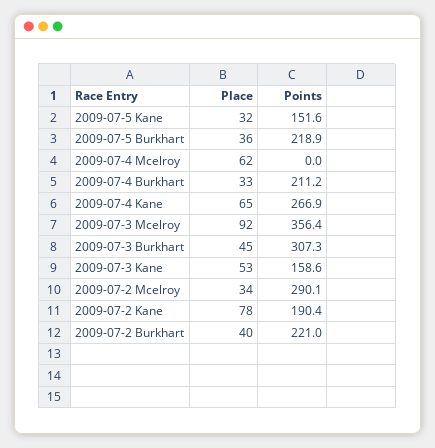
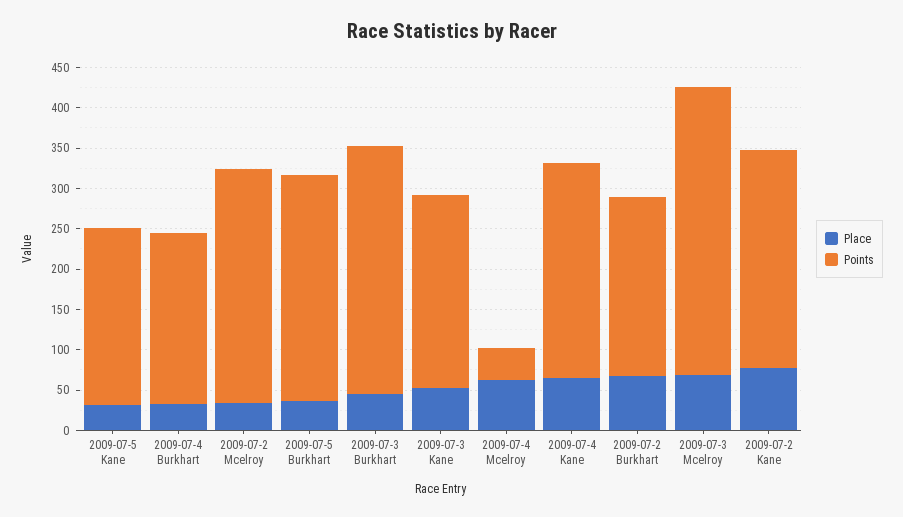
Points, 2009-07-5 Kane: 151.6 -> 220
Points, 2009-07-5 Burkhart: 218.9 -> 280
Points, 2009-07-4 Mcelroy: 0 -> 40
Place, 2009-07-3 Mcelroy: 92 -> 70
Points, 2009-07-3 Kane: 158.6 -> 240
Points, 2009-07-2 Kane: 190.4 -> 270
Place, 2009-07-2 Burkhart: 40 -> 70

